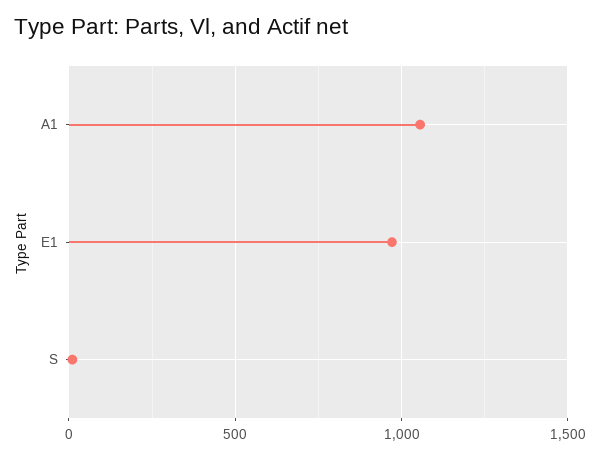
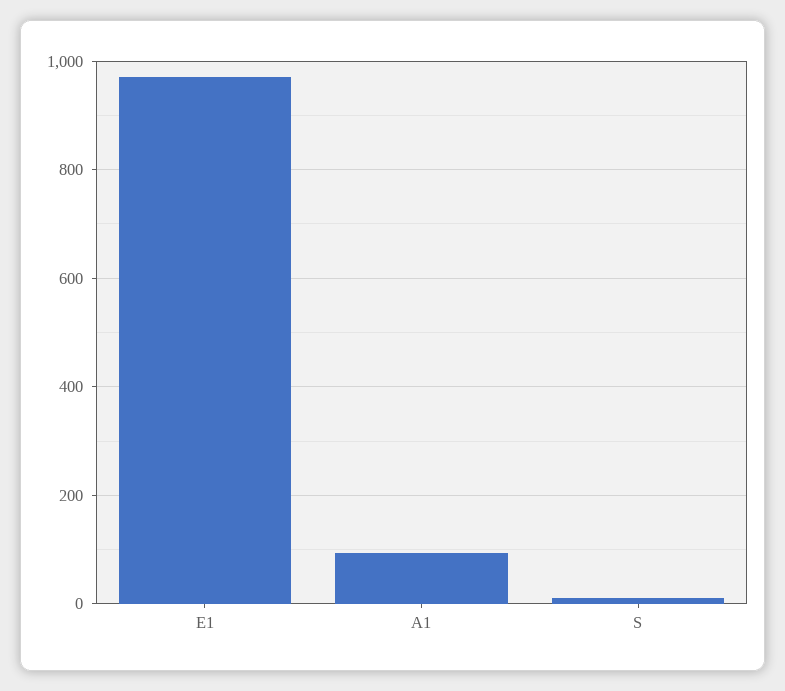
A1: 1050 -> 100

